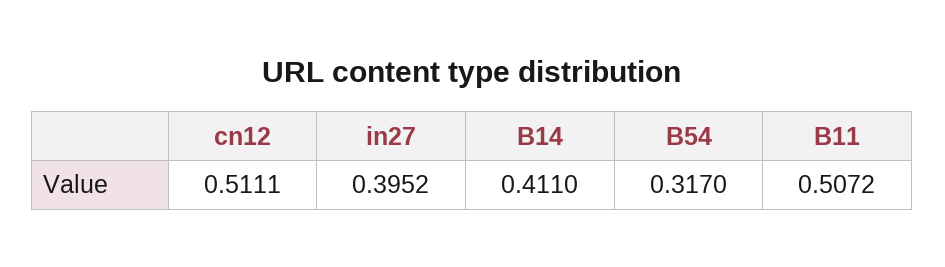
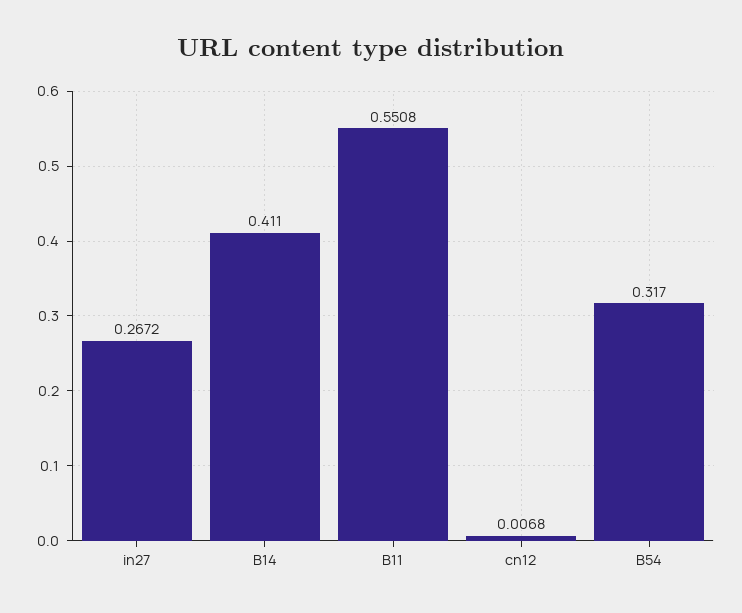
cn12: 0.5111 -> 0.0068
in27: 0.3952 -> 0.2672
B11: 0.5072 -> 0.5508

